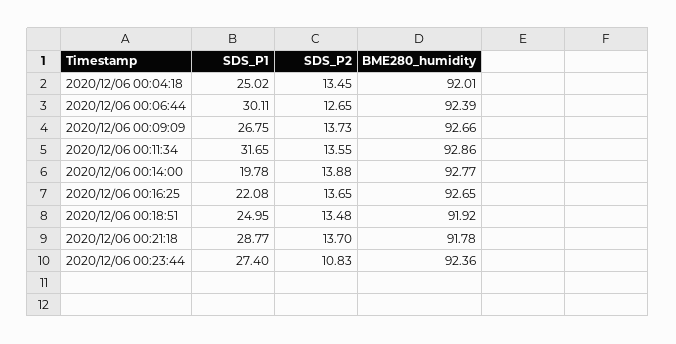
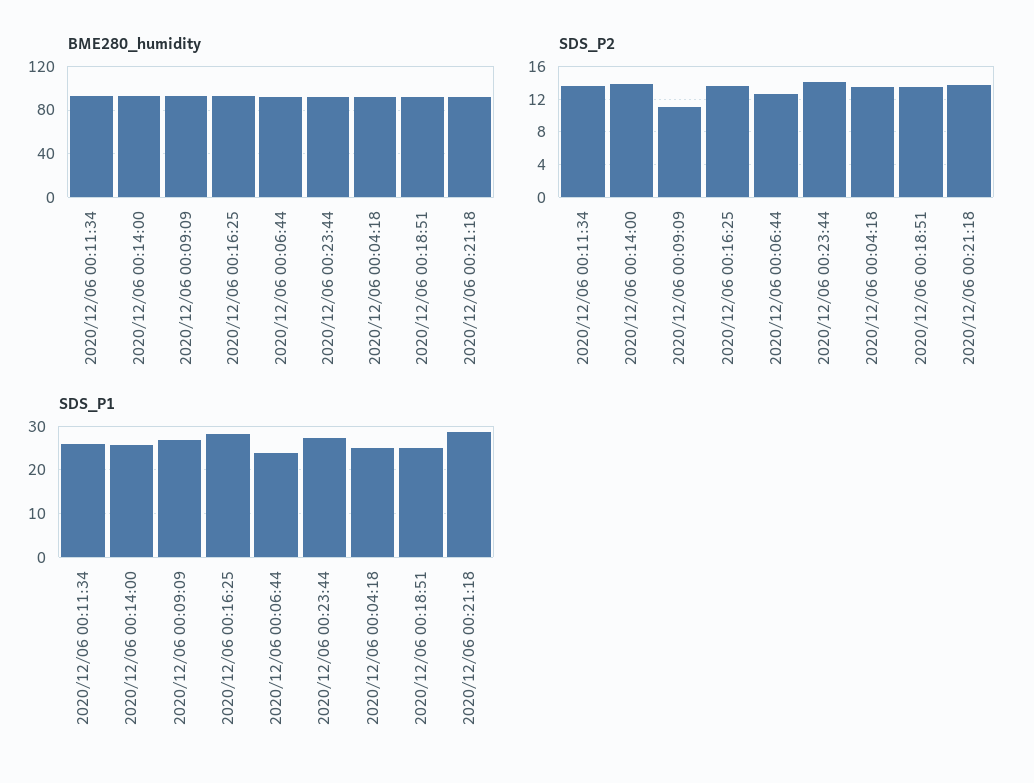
SDS_P1, 2020/12/06 00:06:44: 30.11 -> 24
SDS_P2, 2020/12/06 00:09:09: 13.73 -> 11
SDS_P1, 2020/12/06 00:11:34: 31.65 -> 26
SDS_P1, 2020/12/06 00:14:00: 19.78 -> 26
SDS_P1, 2020/12/06 00:16:25: 22.08 -> 28
SDS_P2, 2020/12/06 00:23:44: 10.83 -> 14

